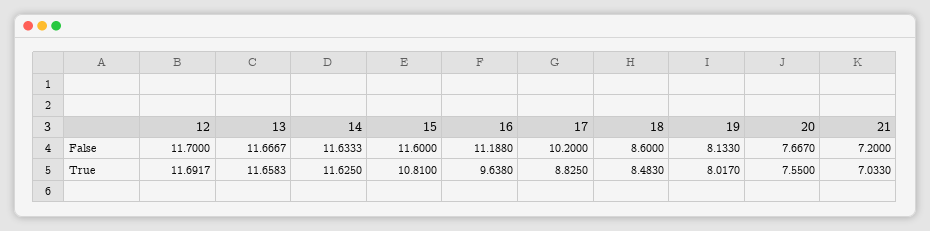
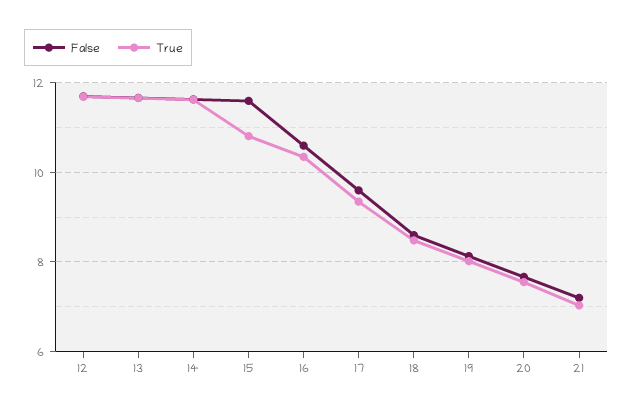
False, 16: 11.188 -> 10.6
False, 17: 10.2 -> 9.6
True, 16: 9.638 -> 10.4
True, 17: 8.825 -> 9.4

